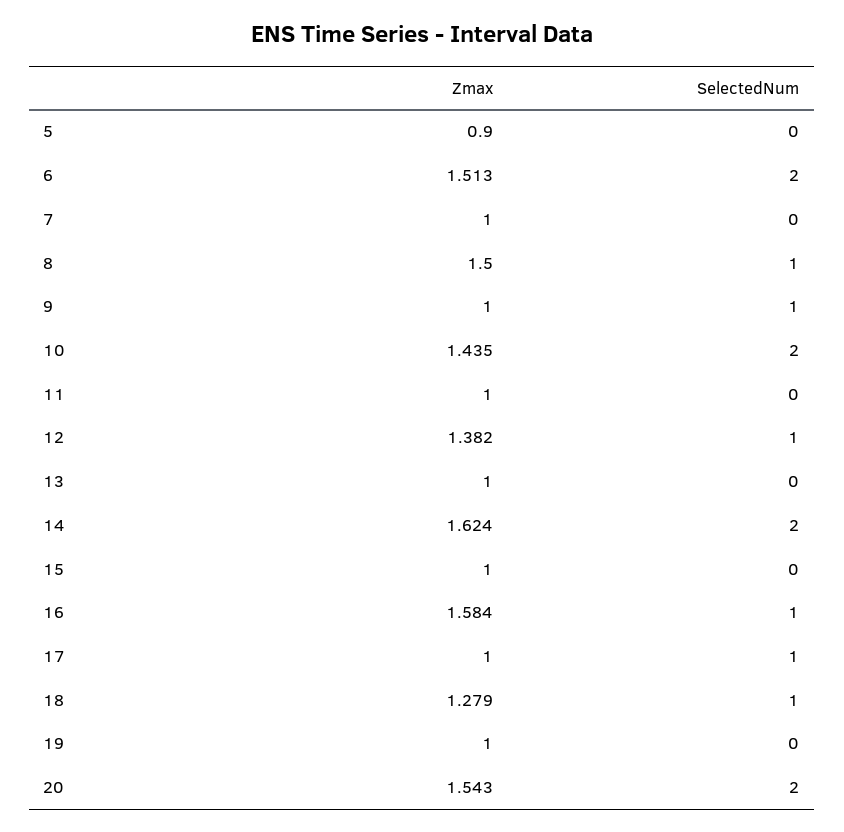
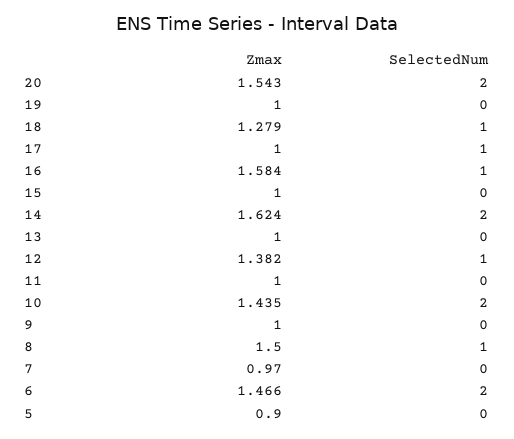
Zmax, 6: 1.513 -> 1.466
Zmax, 7: 1 -> 0.97
SelectedNum, 9: 1 -> 0

